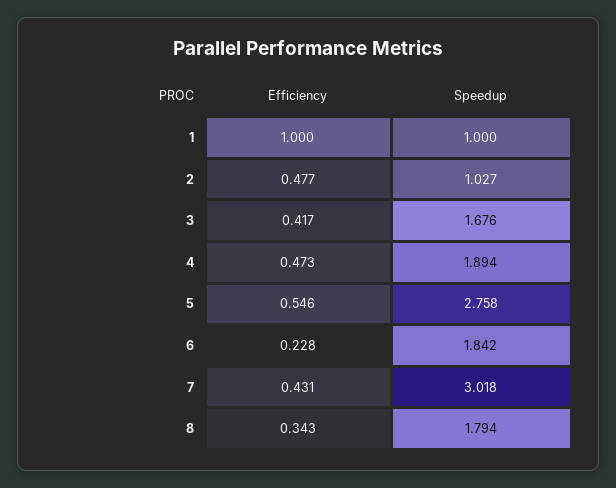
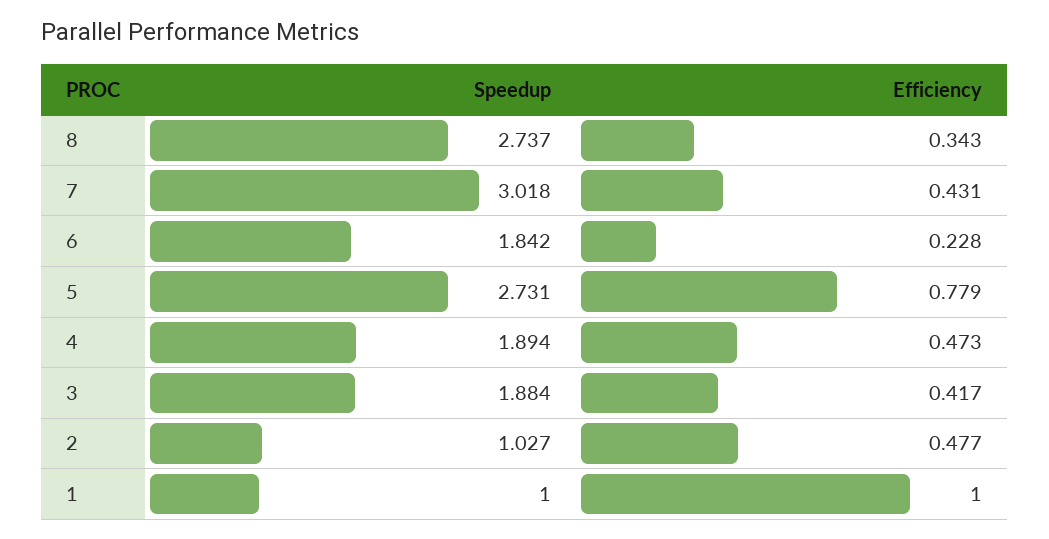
Speedup, 3: 1.676 -> 1.884
Efficiency, 5: 0.546 -> 0.779
Speedup, 5: 2.758 -> 2.731
Speedup, 8: 1.794 -> 2.737

